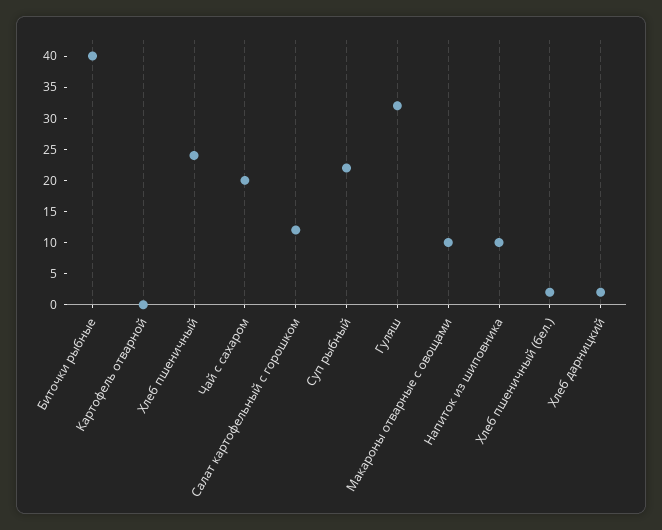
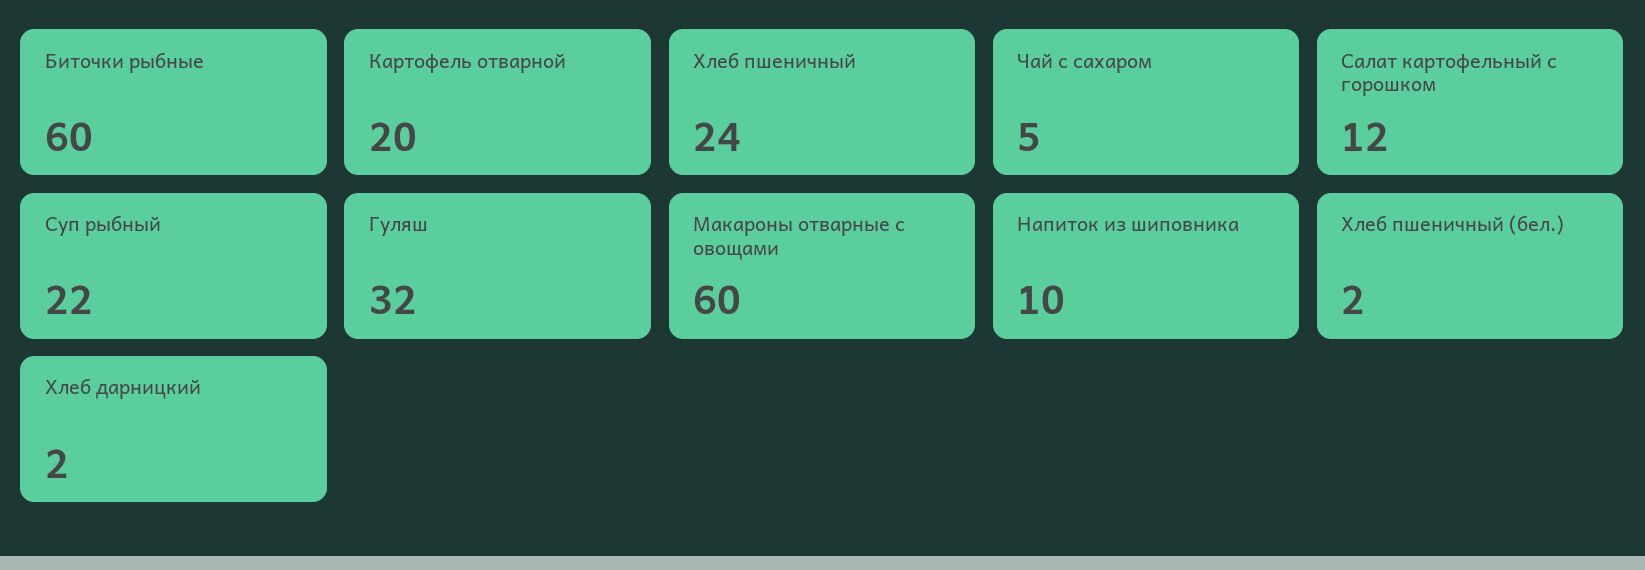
Биточки рыбные: 40 -> 60
Картофель отварной: 0 -> 20
Чай с сахаром: 20 -> 5
Макароны отварные с овощами: 10 -> 60

